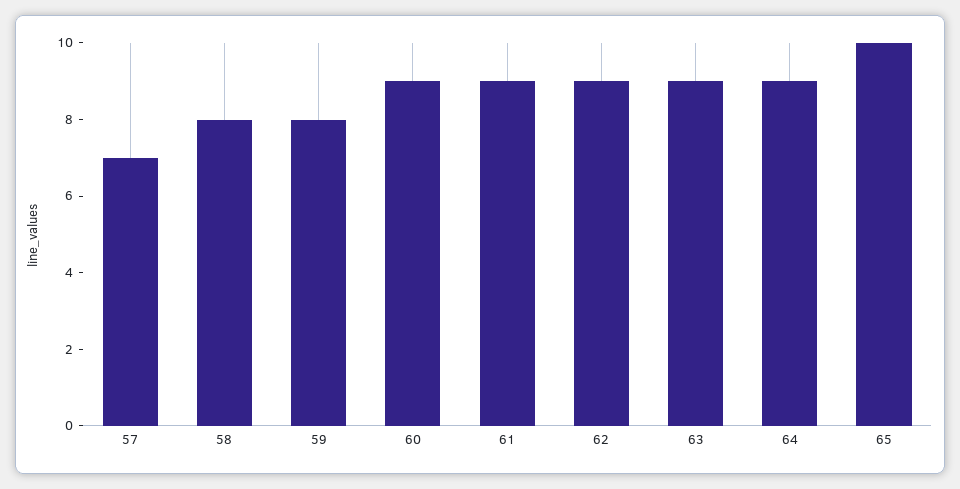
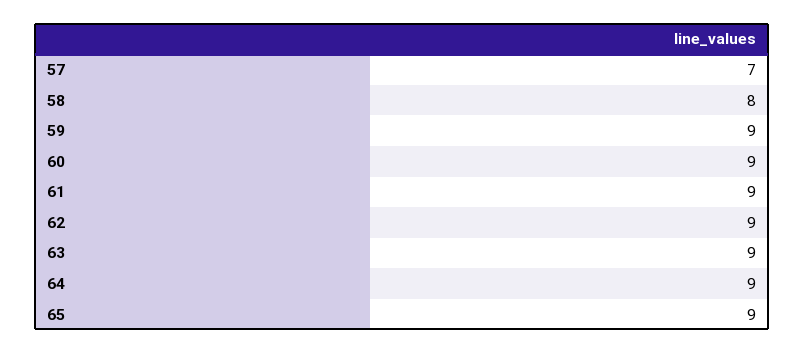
59: 8 -> 9
65: 10 -> 9

